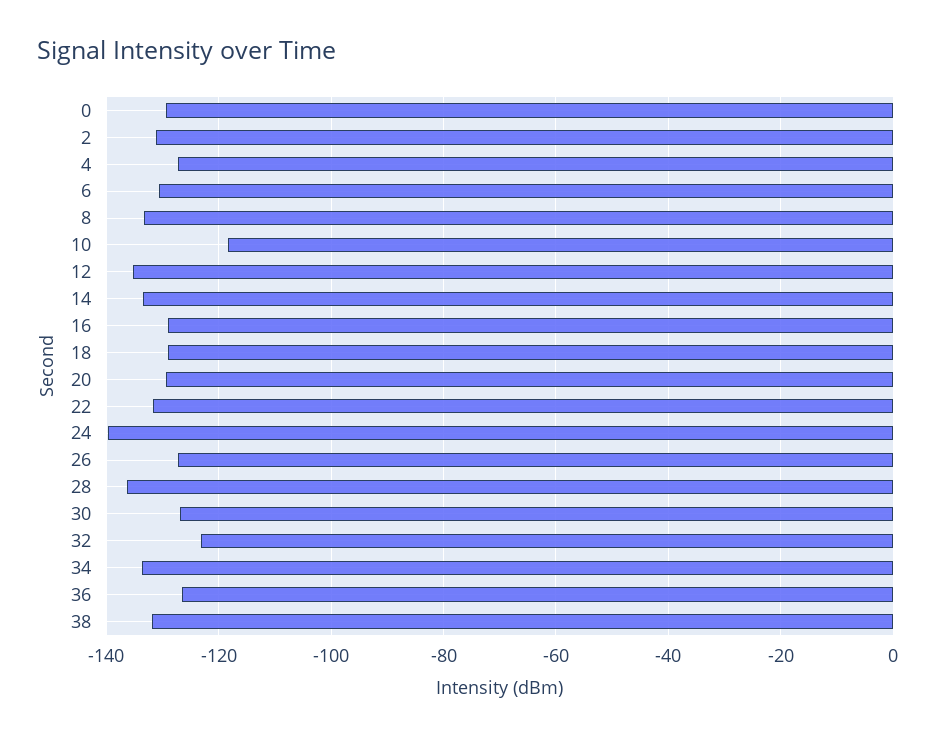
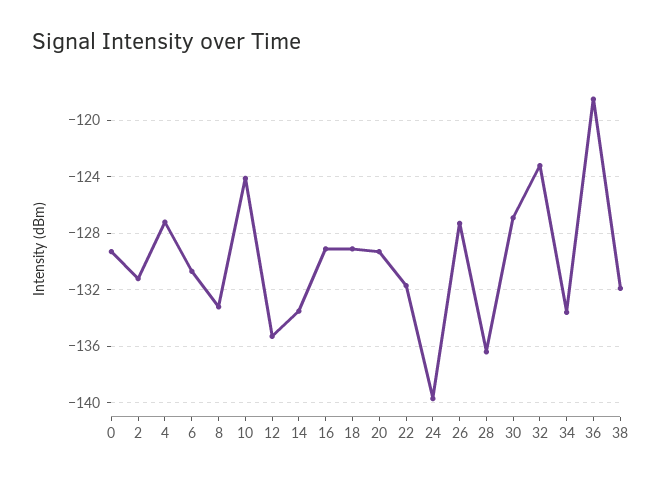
10: -118 -> -124
36: -126 -> -118.5

